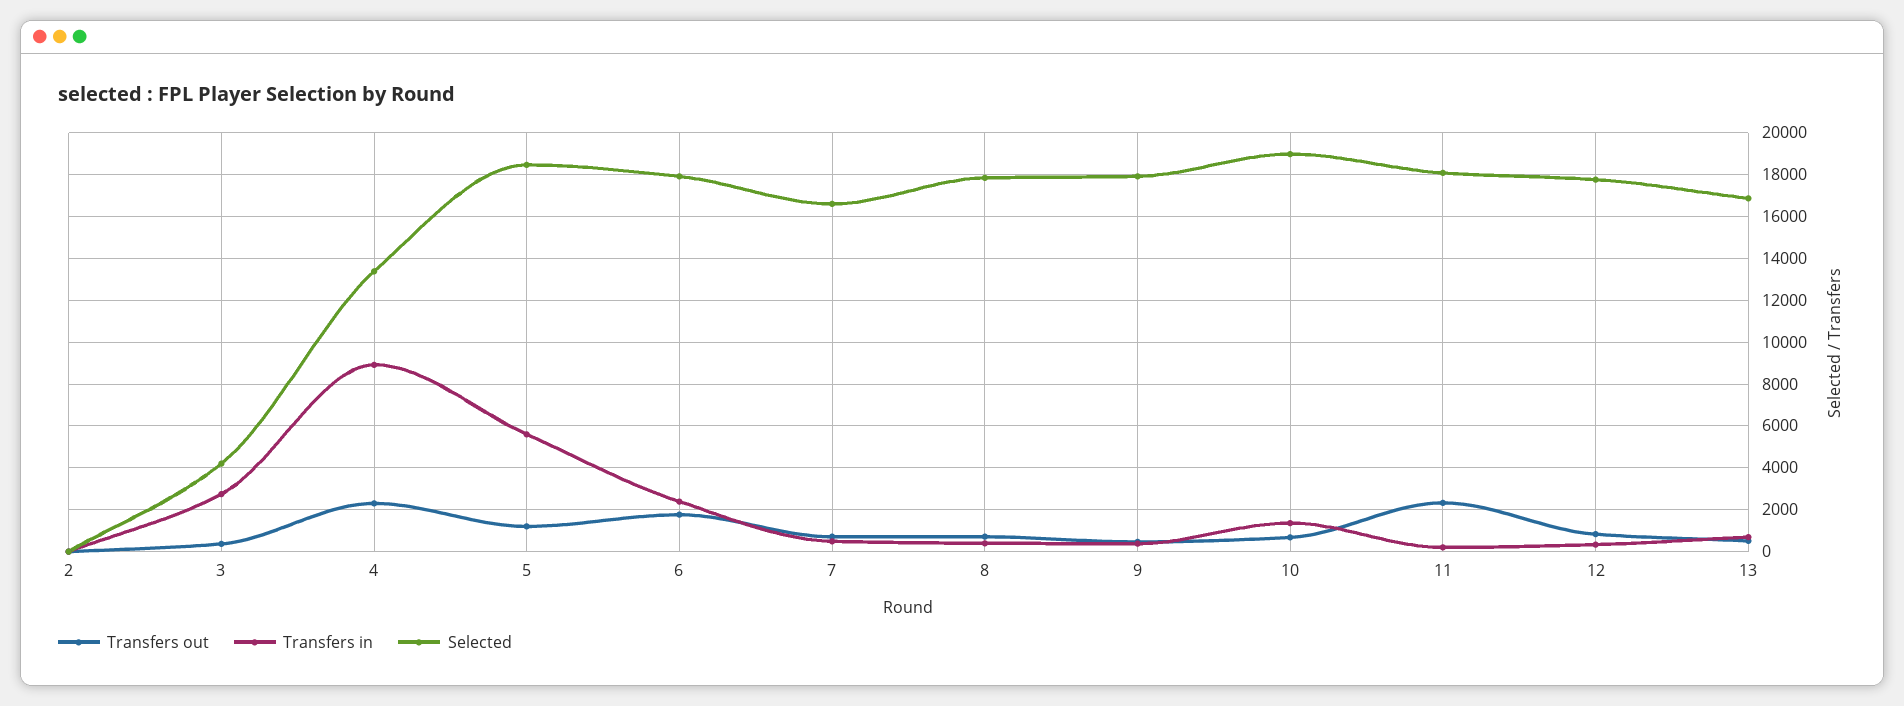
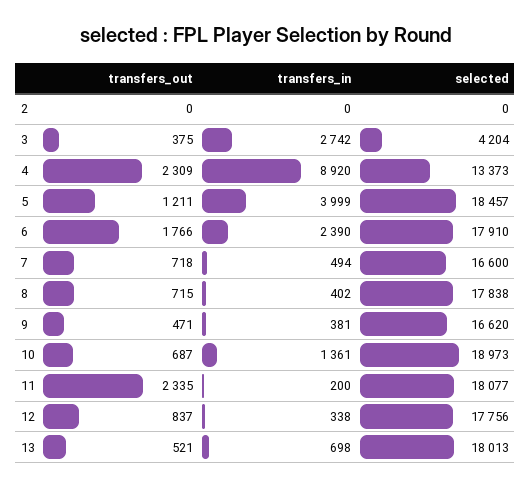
Transfers in, 5: 5500 -> 3999
Selected, 9: 18000 -> 16620
Selected, 13: 17000 -> 18013

